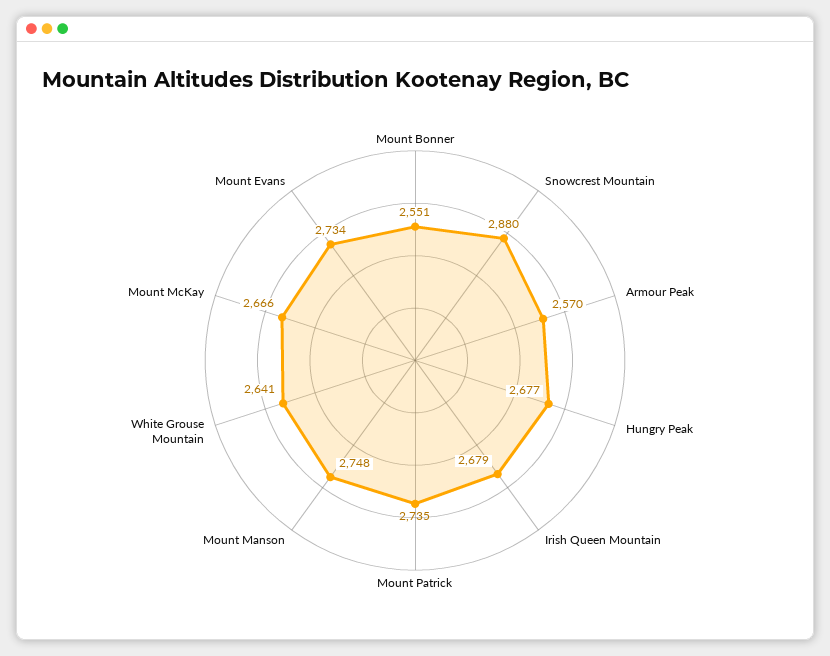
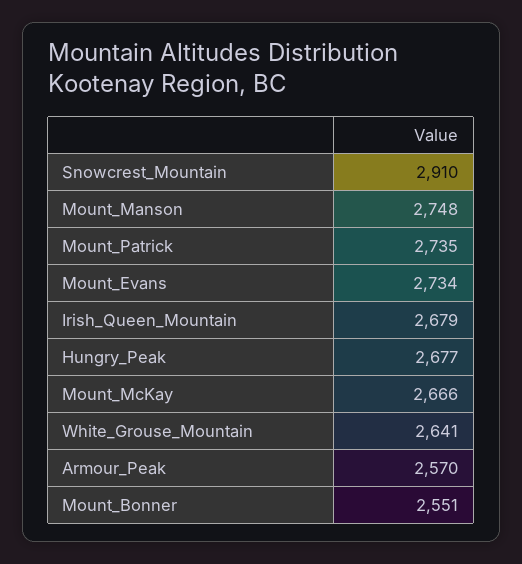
Snowcrest Mountain: 2880 -> 2910

